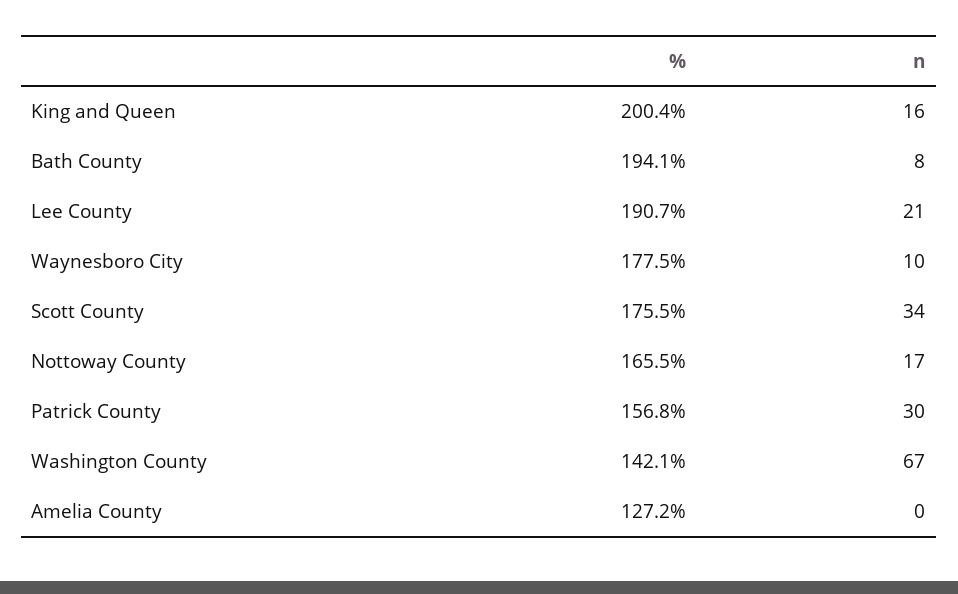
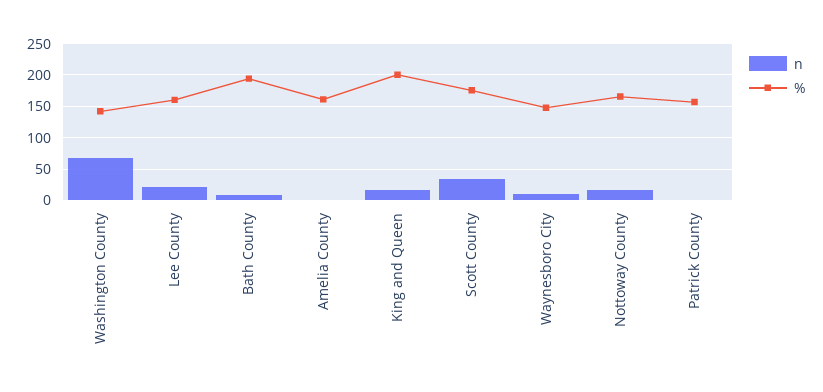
%, Lee County: 190.7 -> 160
%, Waynesboro City: 177.5 -> 150
n, Patrick County: 30 -> 0
%, Amelia County: 127.2 -> 160

